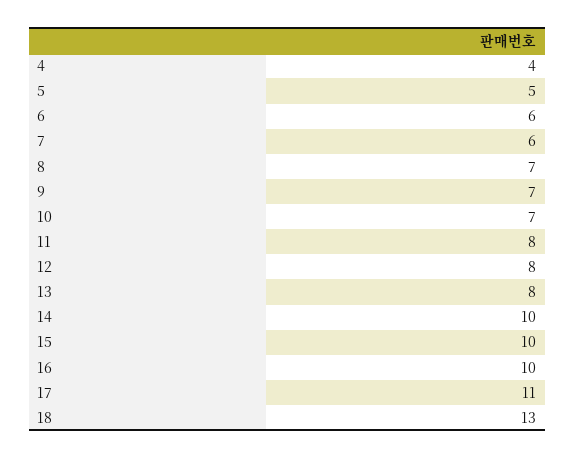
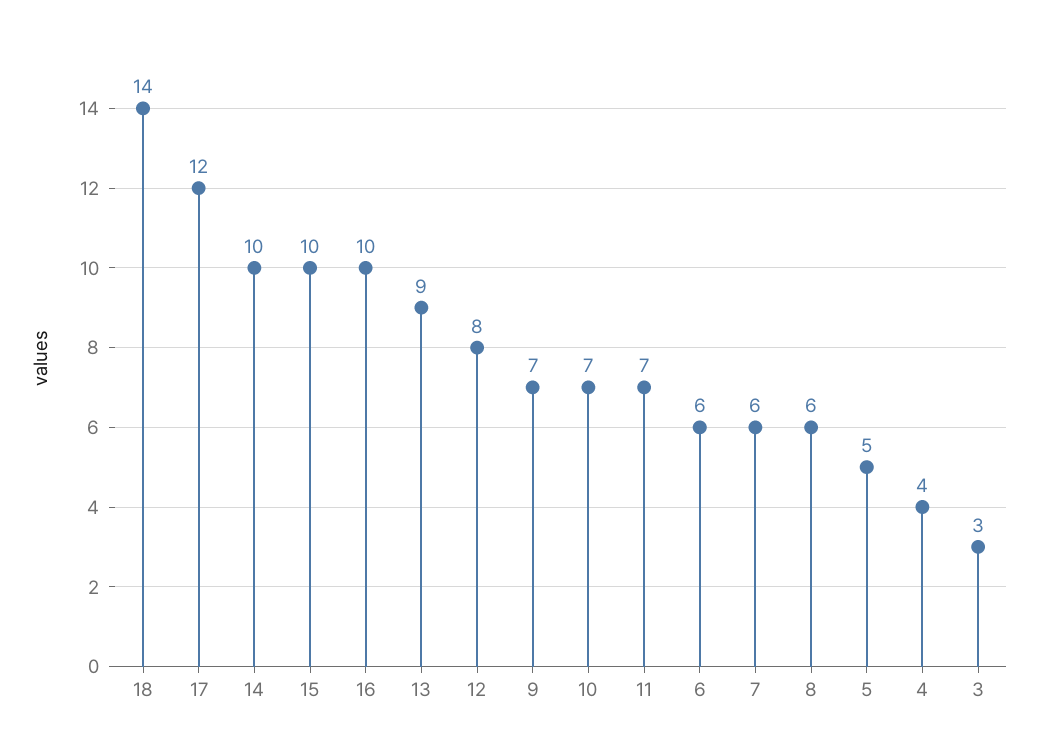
8: 7 -> 6
11: 8 -> 7
13: 8 -> 9
17: 11 -> 12
18: 13 -> 14
3: none -> 3

